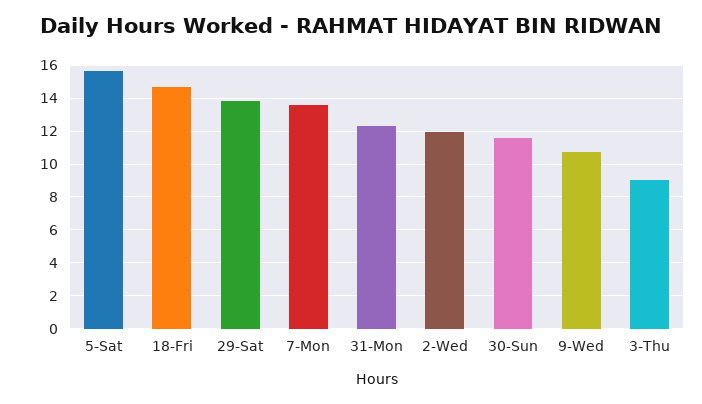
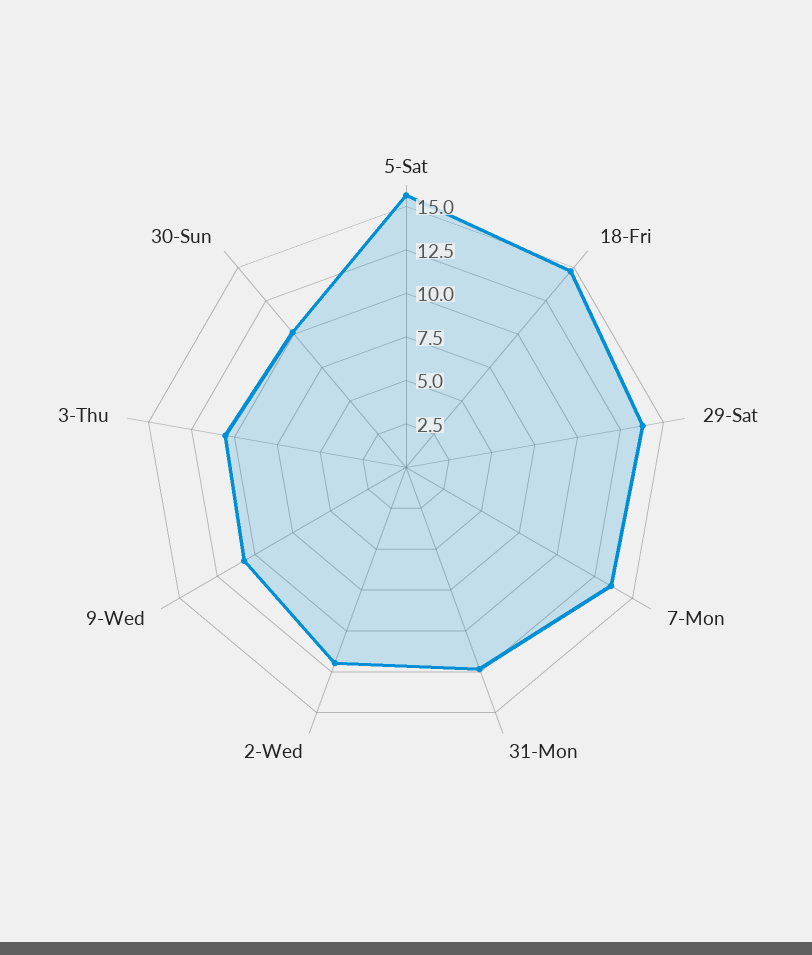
30-Sun: 11.5 -> 10
3-Thu: 9 -> 10.5

